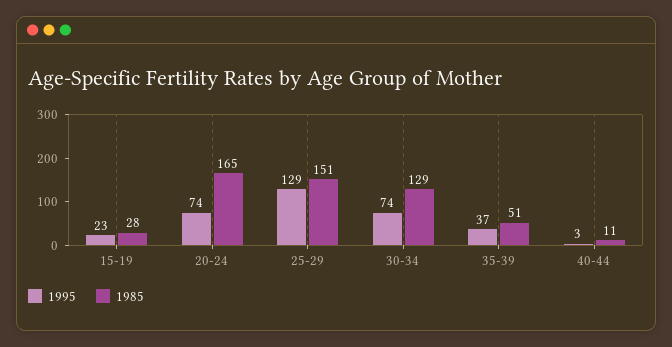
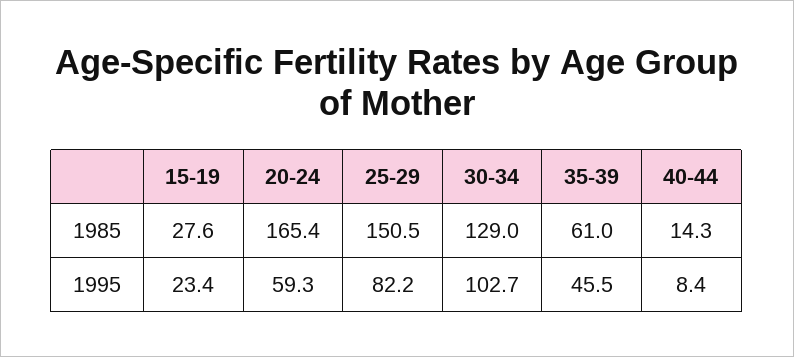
1995, 20-24: 74 -> 59.3
1995, 25-29: 129 -> 82.2
1995, 30-34: 74 -> 102.7
1995, 35-39: 37 -> 45.5
1985, 35-39: 51 -> 61
1995, 40-44: 3 -> 8.4
1985, 40-44: 11 -> 14.3

